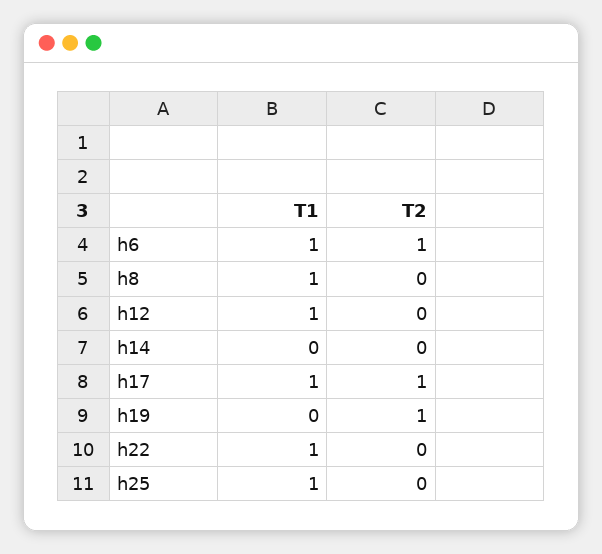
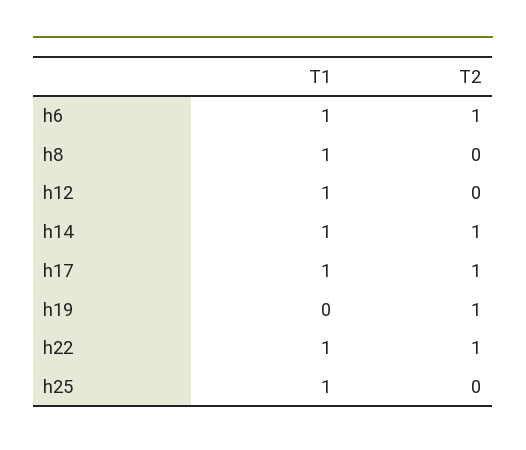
T1, h14: 0 -> 1
T2, h14: 0 -> 1
T2, h22: 0 -> 1

